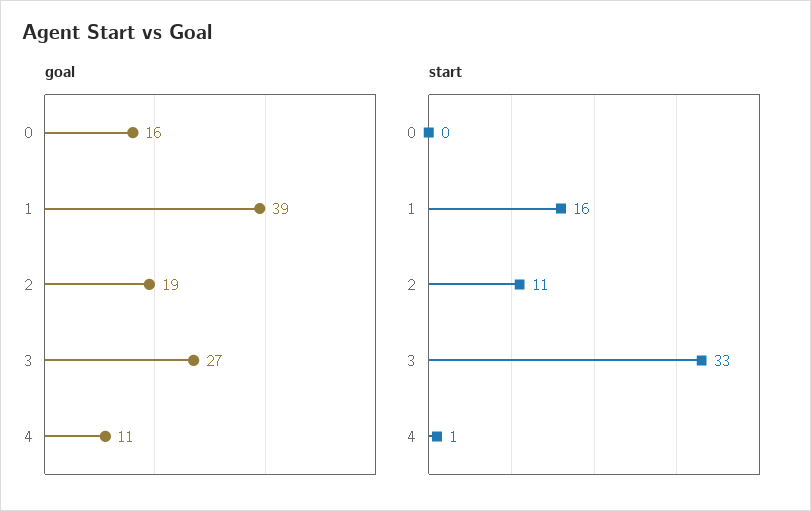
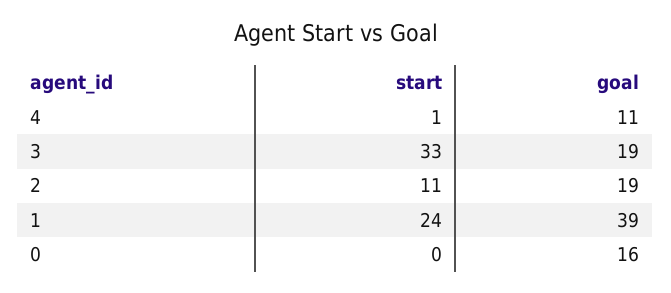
goal, 3: 27 -> 19
start, 1: 16 -> 24

